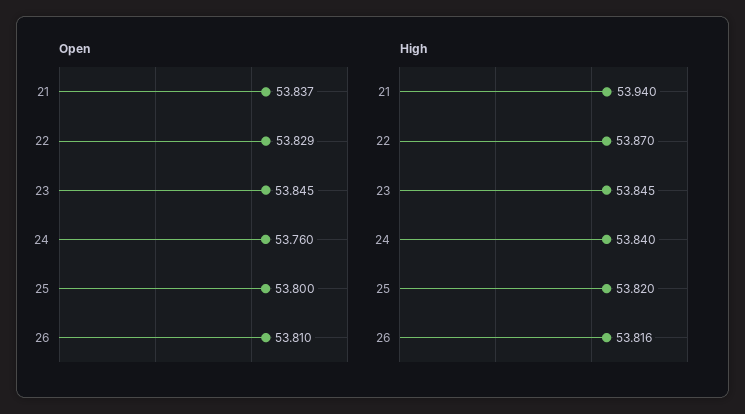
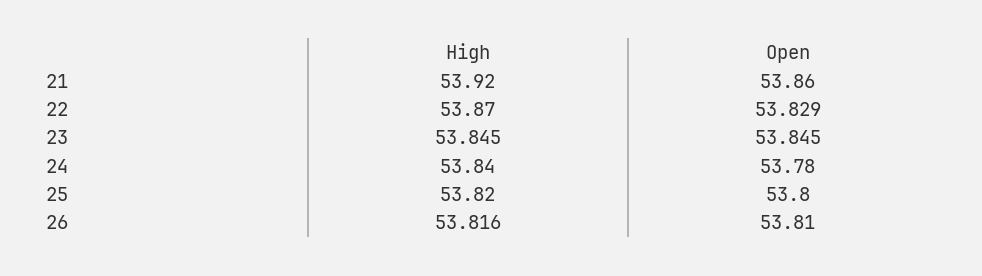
Open, 21: 53.837 -> 53.86
Open, 24: 53.76 -> 53.78
High, 21: 53.94 -> 53.92

